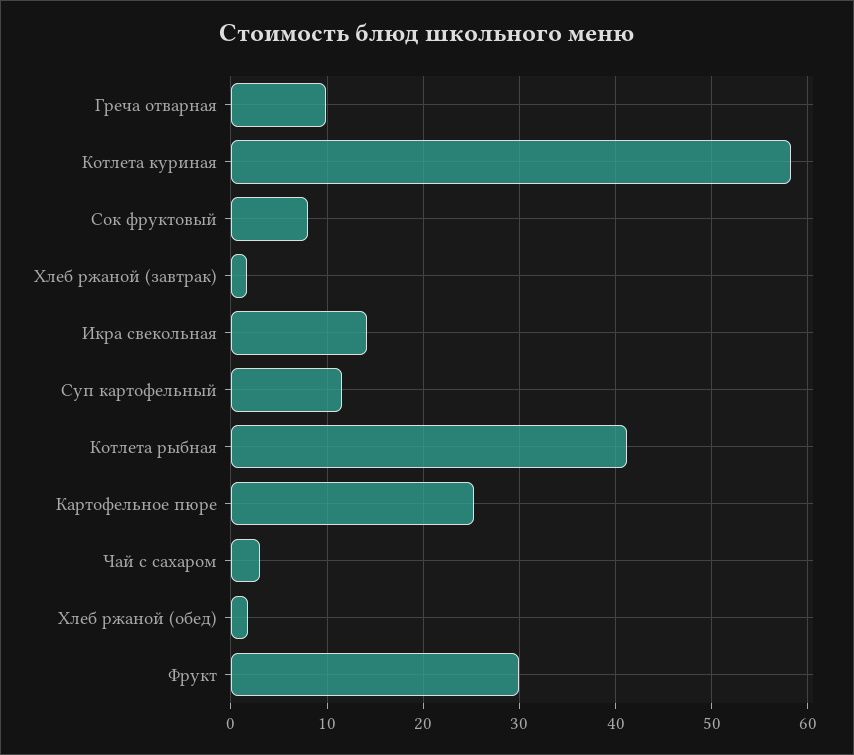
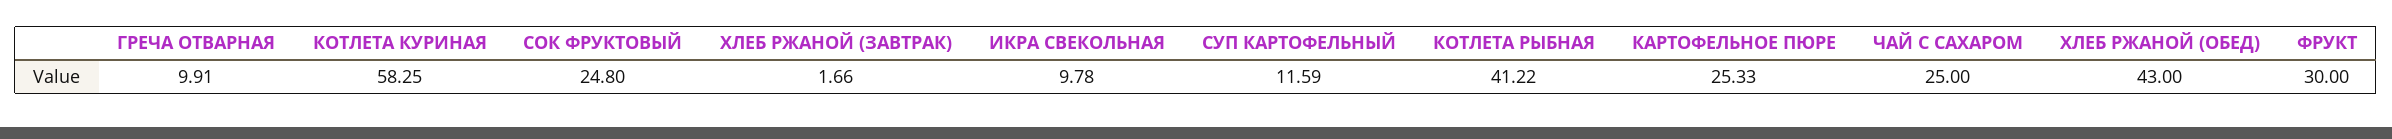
Сок фруктовый: 8 -> 24.8
Икра свекольная: 14 -> 9.78
Чай с сахаром: 3 -> 25
Хлеб ржаной (обед): 2 -> 43

